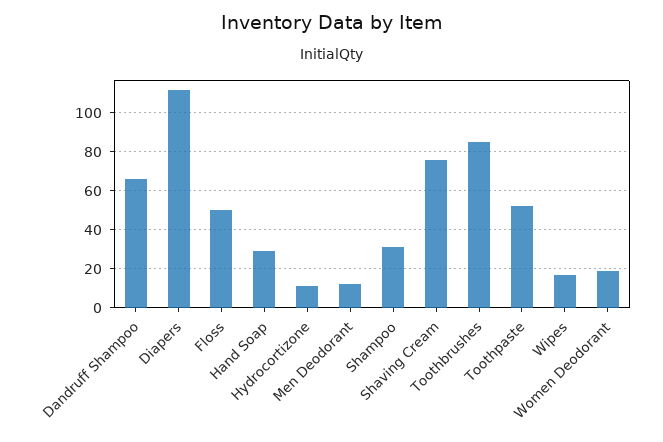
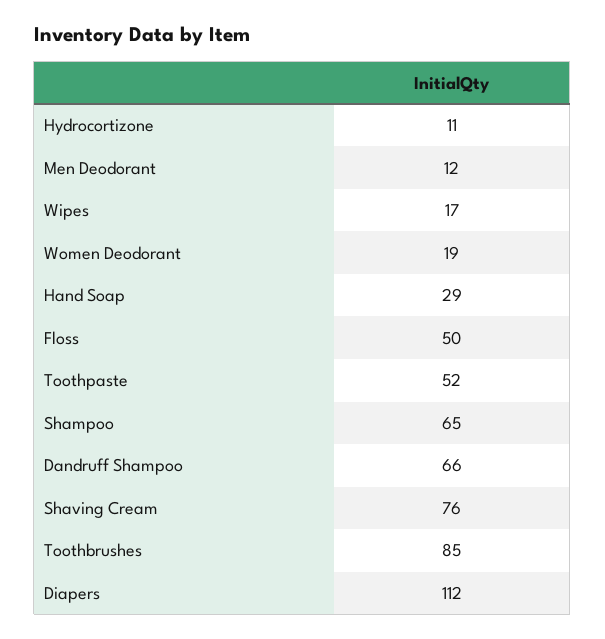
Shampoo: 30 -> 65

